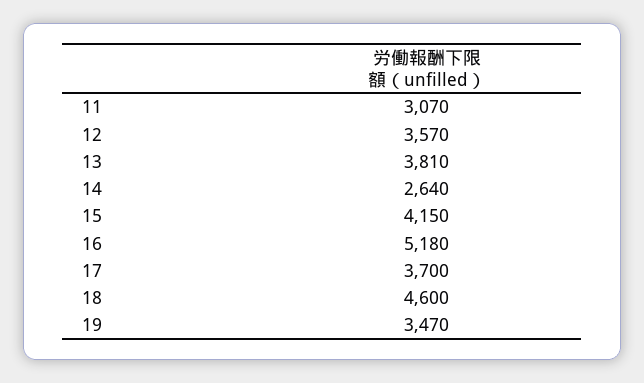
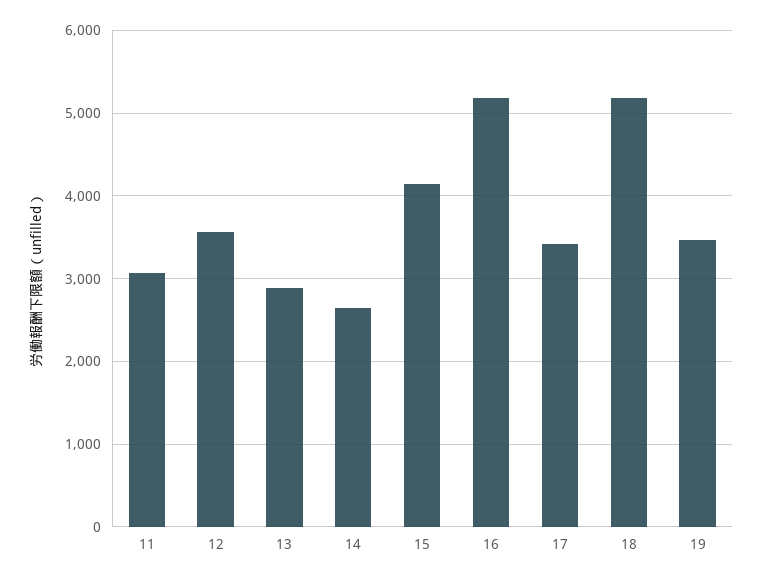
13: 3810 -> 2900
17: 3700 -> 3400
18: 4600 -> 5200

